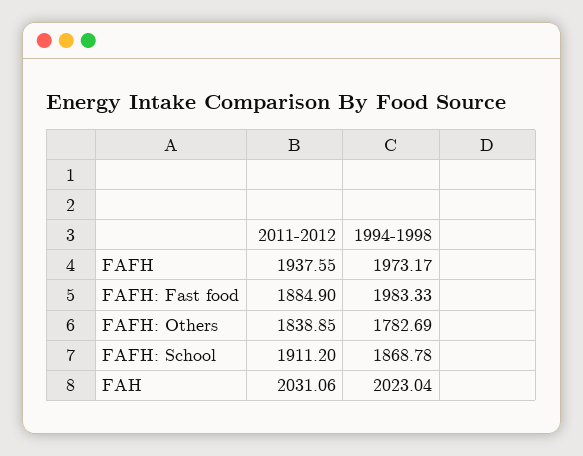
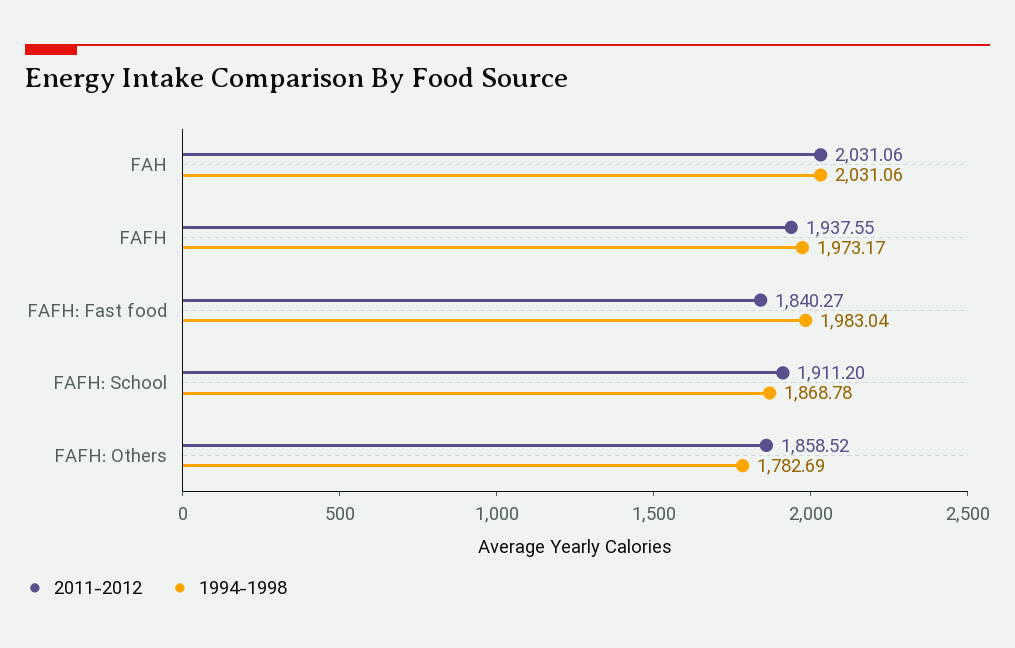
2011-2012, FAFH: Fast food: 1884.9 -> 1840.27
1994-1998, FAFH: Fast food: 1983.33 -> 1983.04
2011-2012, FAFH: Others: 1838.85 -> 1858.52
1994-1998, FAH: 2023.04 -> 2031.06

